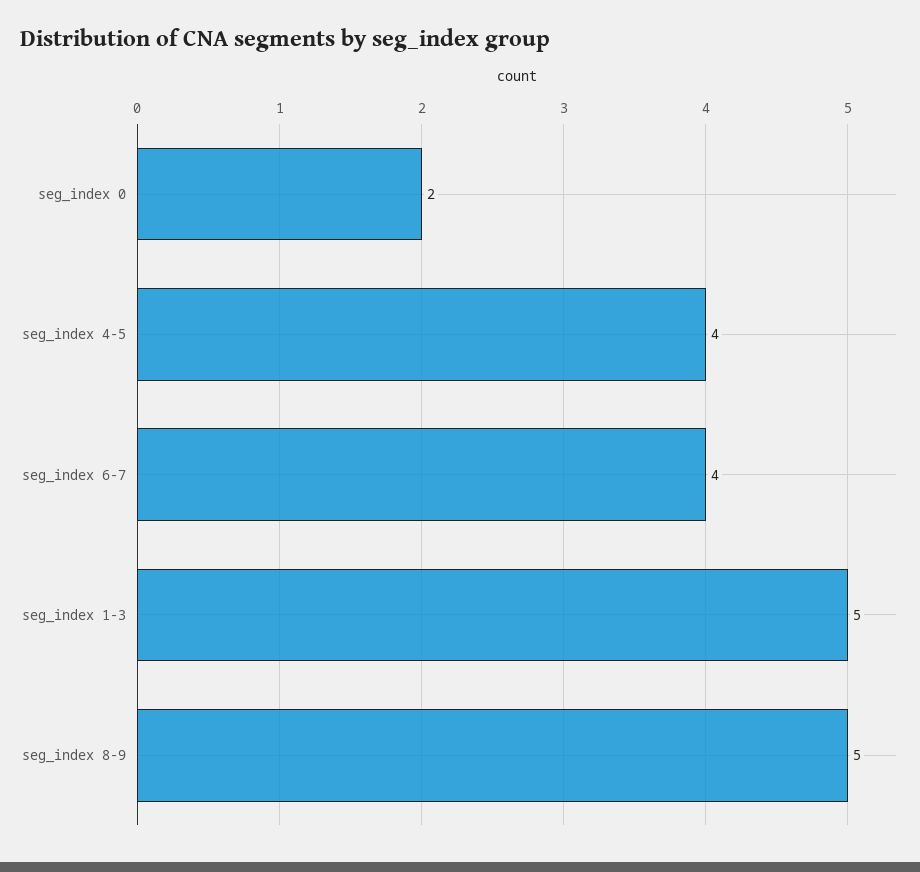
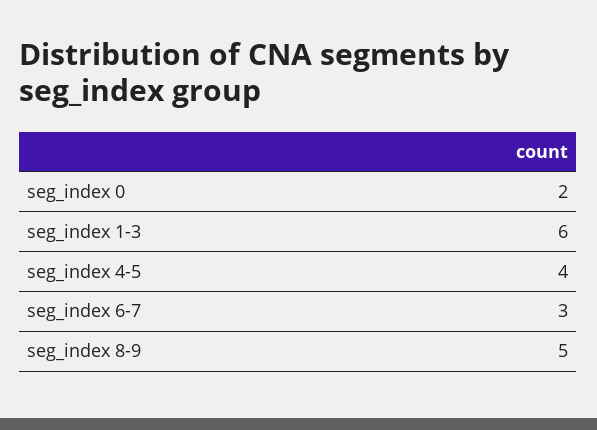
seg_index 6-7: 4 -> 3
seg_index 1-3: 5 -> 6

